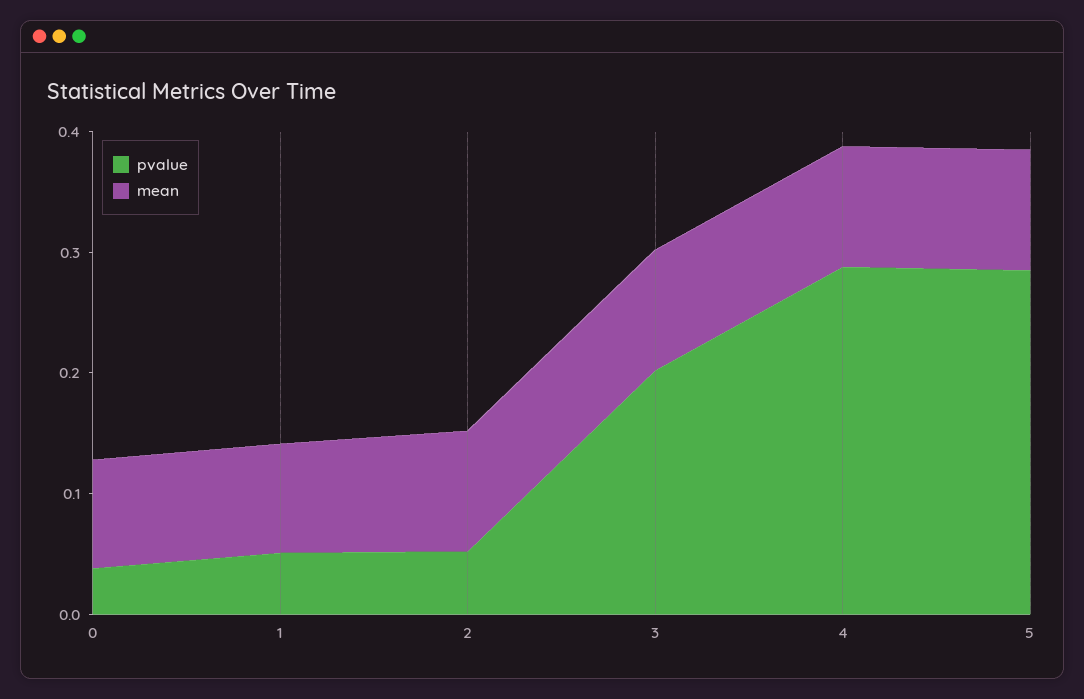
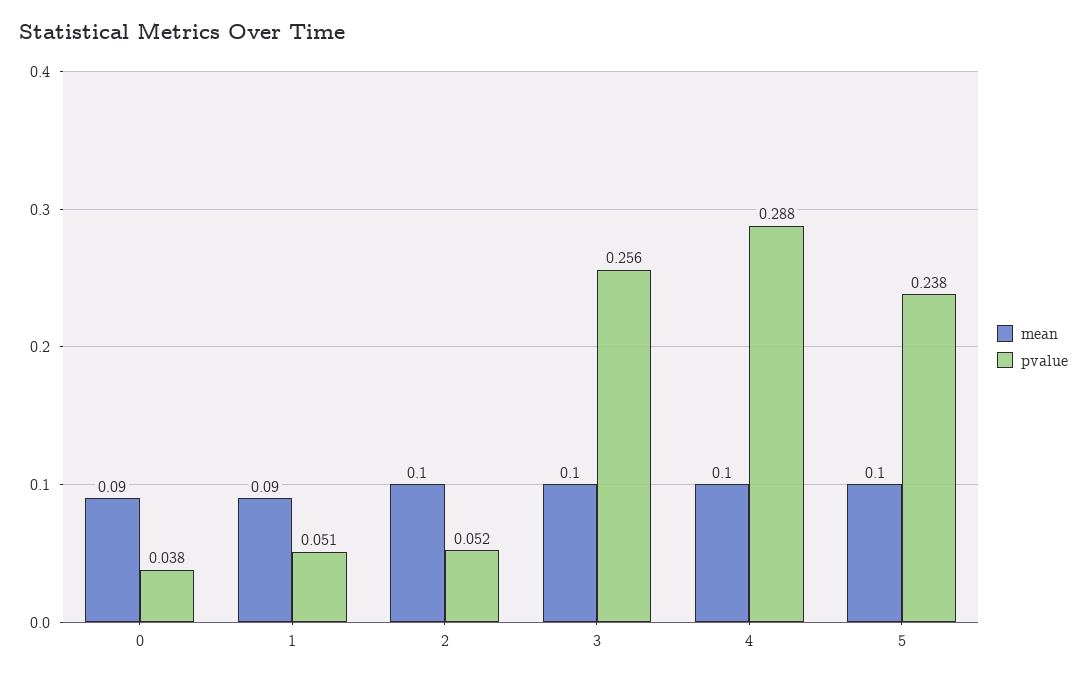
pvalue, 3: 0.2 -> 0.256
pvalue, 5: 0.28 -> 0.238

